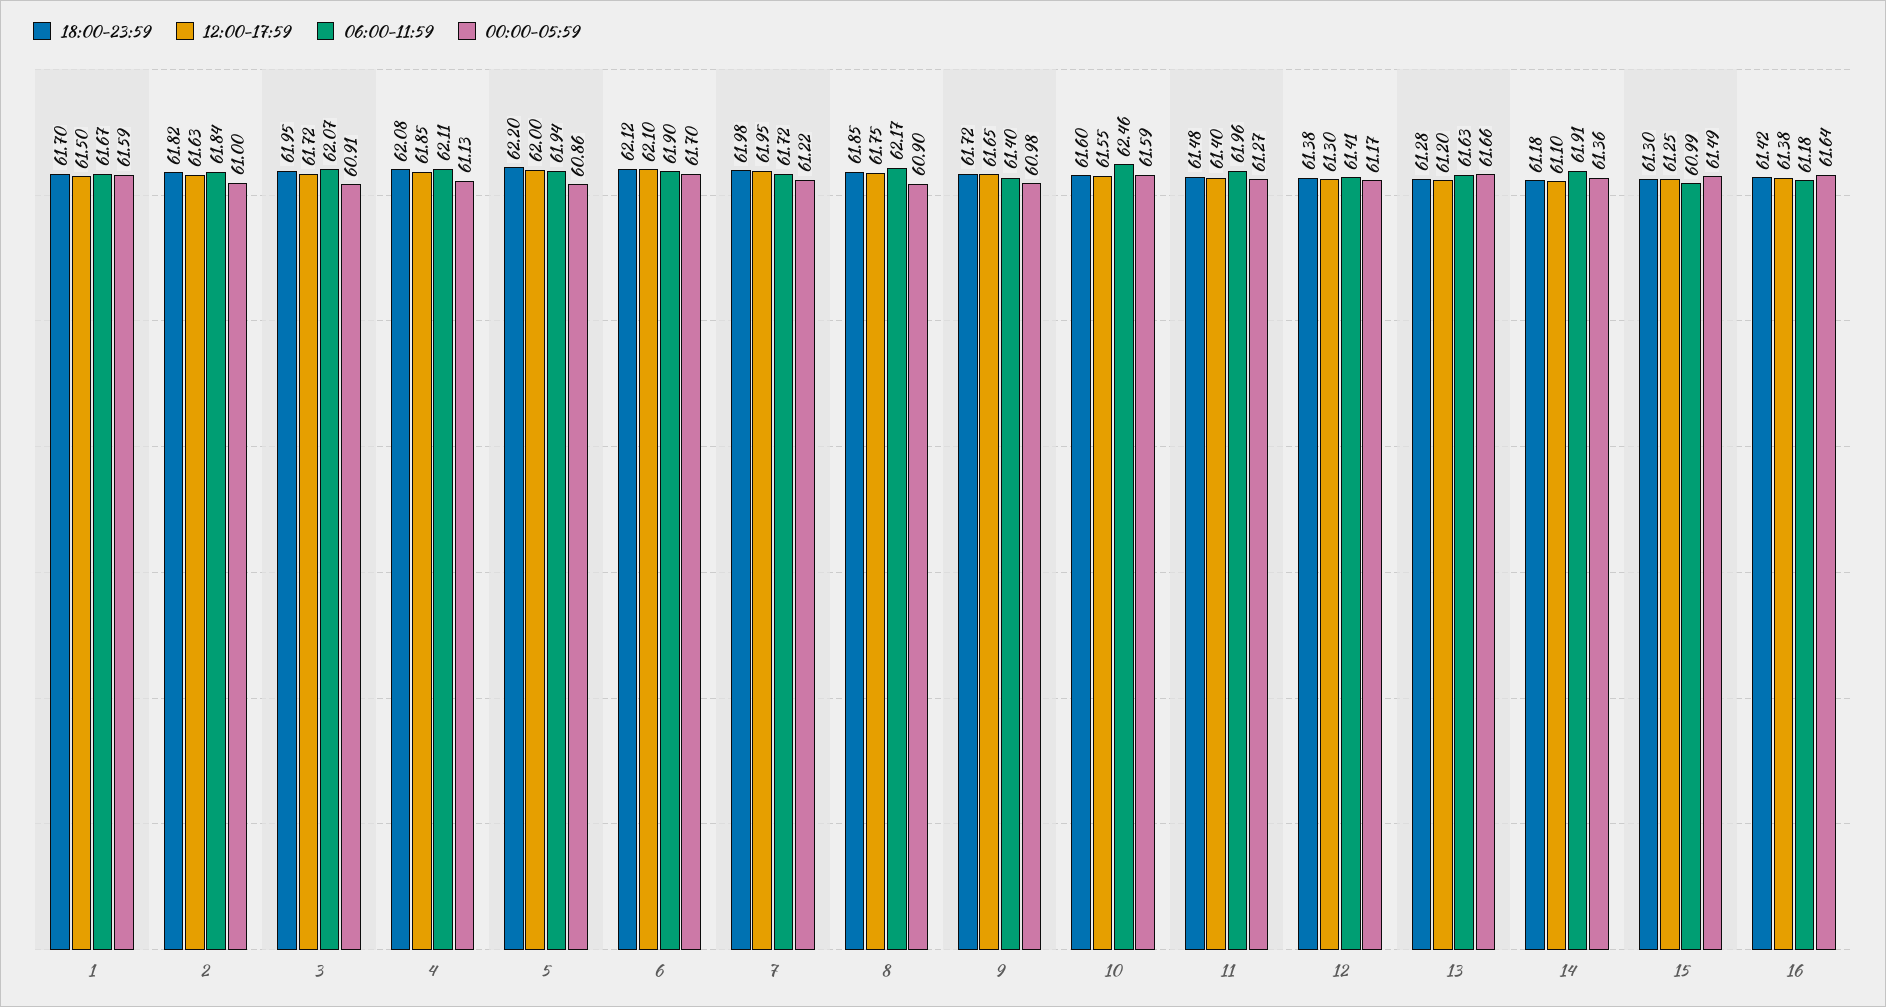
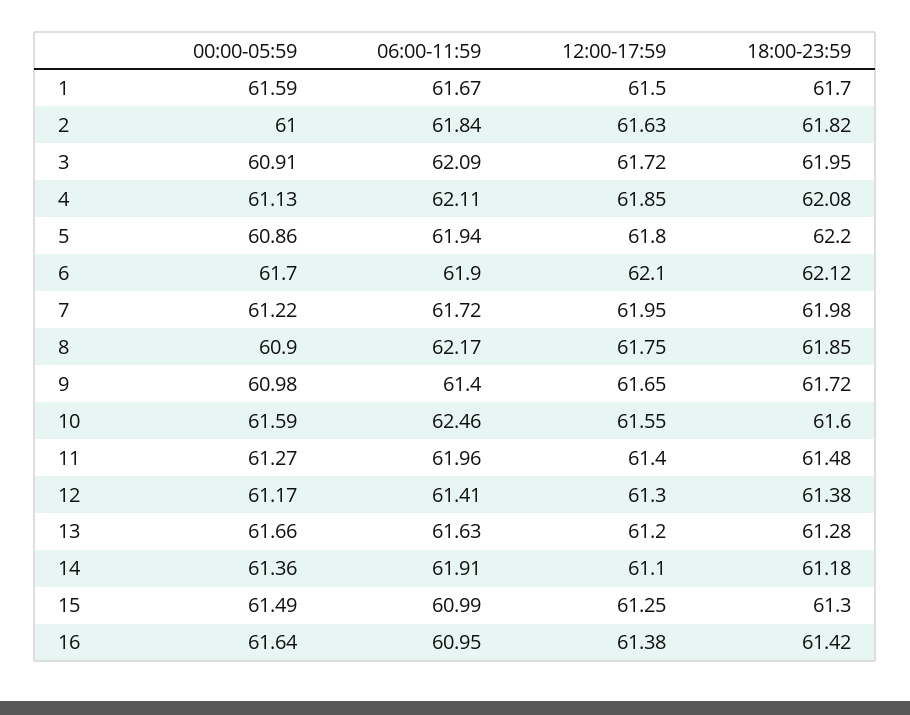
06:00-11:59, 3: 62.07 -> 62.09
12:00-17:59, 5: 62 -> 61.8
06:00-11:59, 16: 61.18 -> 60.95

